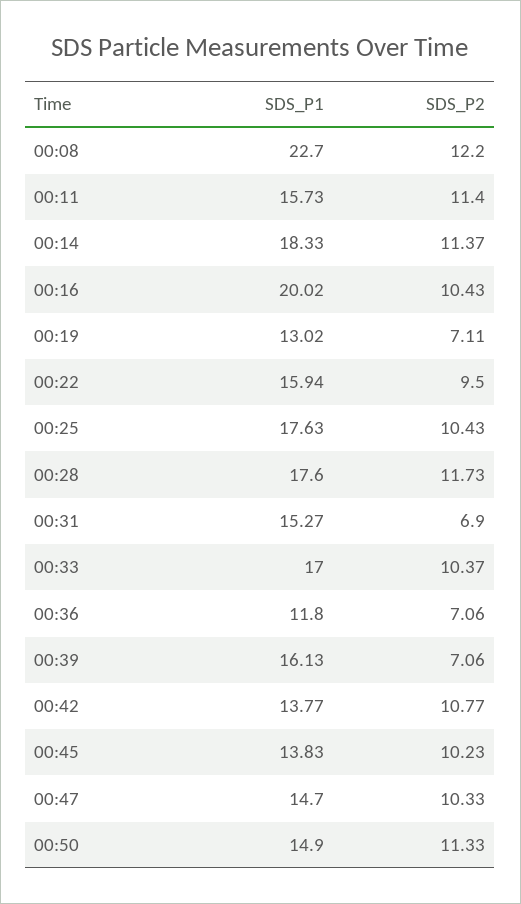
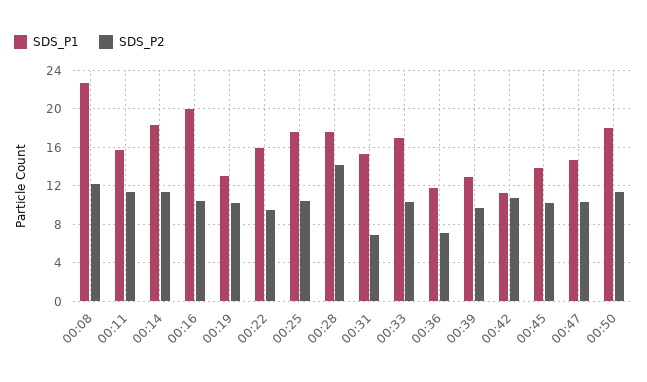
SDS_P2, 00:19: 7.11 -> 10
SDS_P2, 00:28: 11.73 -> 14
SDS_P1, 00:39: 16.13 -> 13
SDS_P2, 00:39: 7.06 -> 10
SDS_P1, 00:42: 13.77 -> 11
SDS_P1, 00:50: 14.9 -> 18

